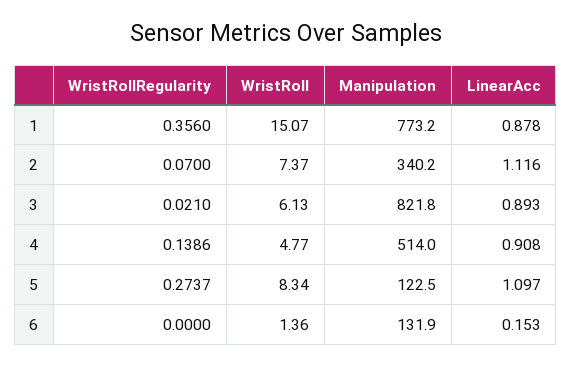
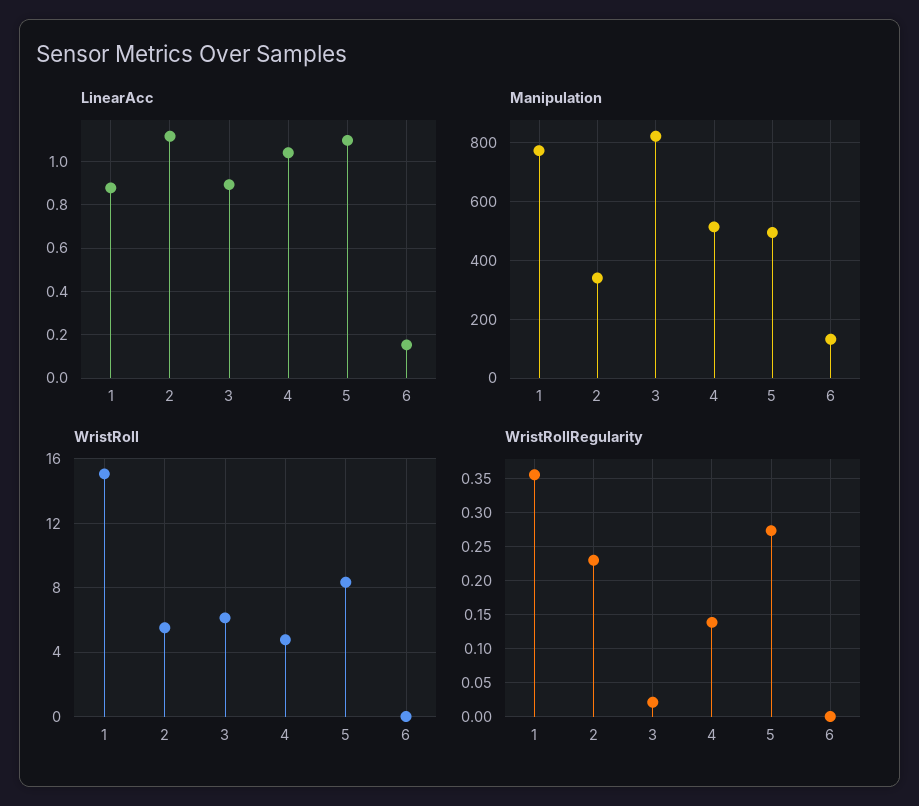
WristRollRegularity, 2: 0.07 -> 0.23
WristRoll, 2: 7.37 -> 5.5
LinearAcc, 4: 0.908 -> 1.05
Manipulation, 5: 122.5 -> 500
WristRoll, 6: 1.36 -> 0

